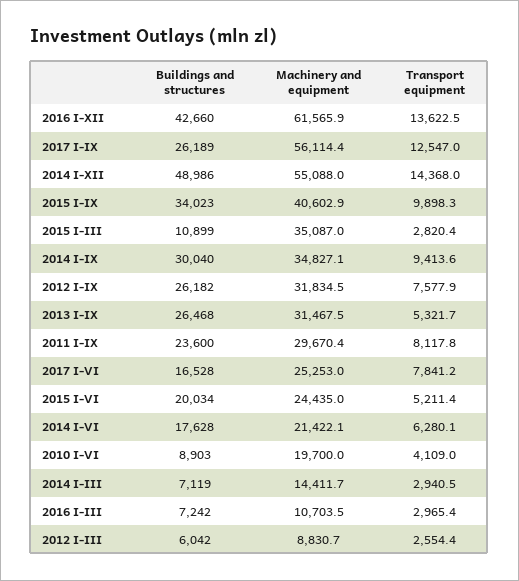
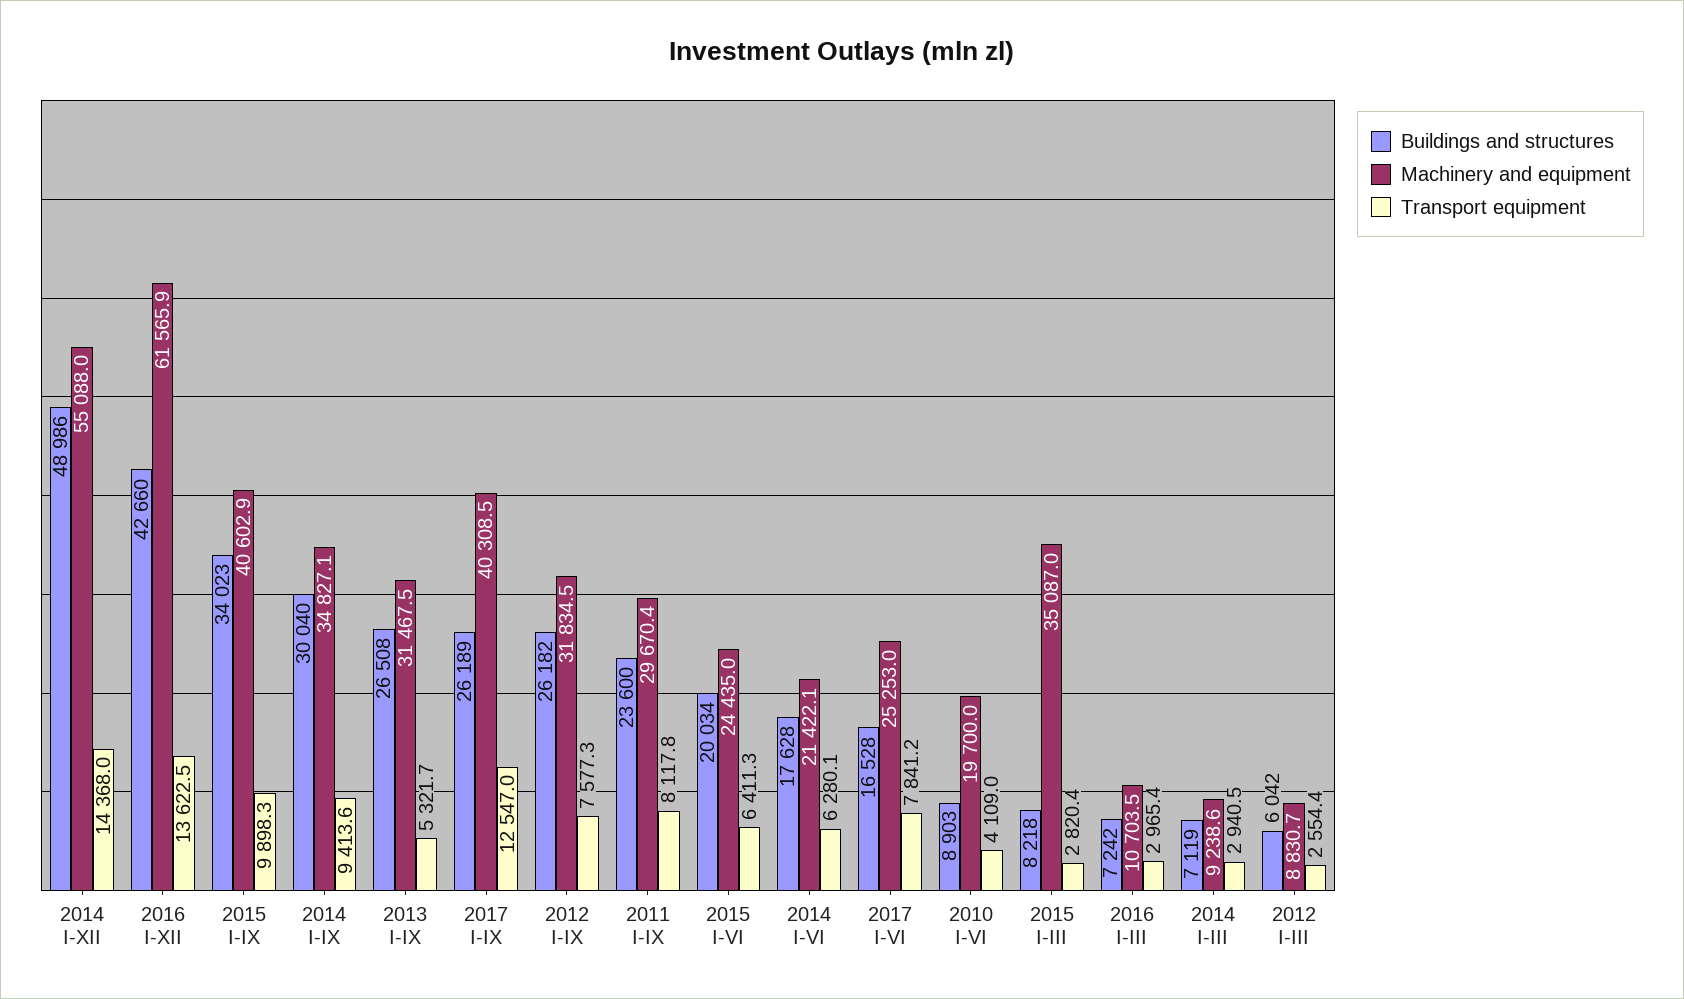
Machinery and equipment, 2017 I-IX: 56114.4 -> 40308.5
Buildings and structures, 2015 I-III: 10899 -> 8218
Transport equipment, 2012 I-IX: 7577.9 -> 7577.3
Buildings and structures, 2013 I-IX: 26468 -> 26508
Transport equipment, 2015 I-VI: 5211.4 -> 6411.3
Machinery and equipment, 2014 I-III: 14411.7 -> 9238.6

